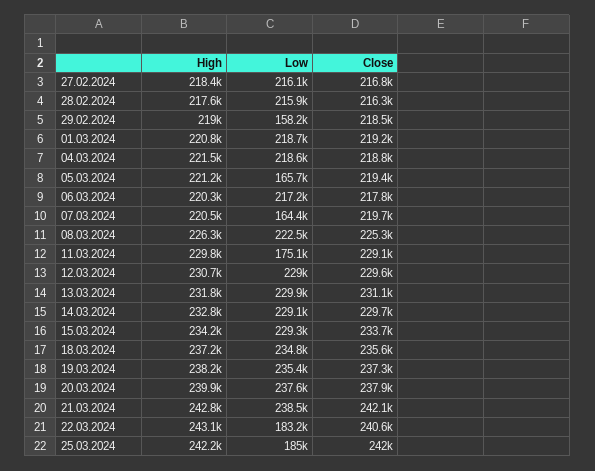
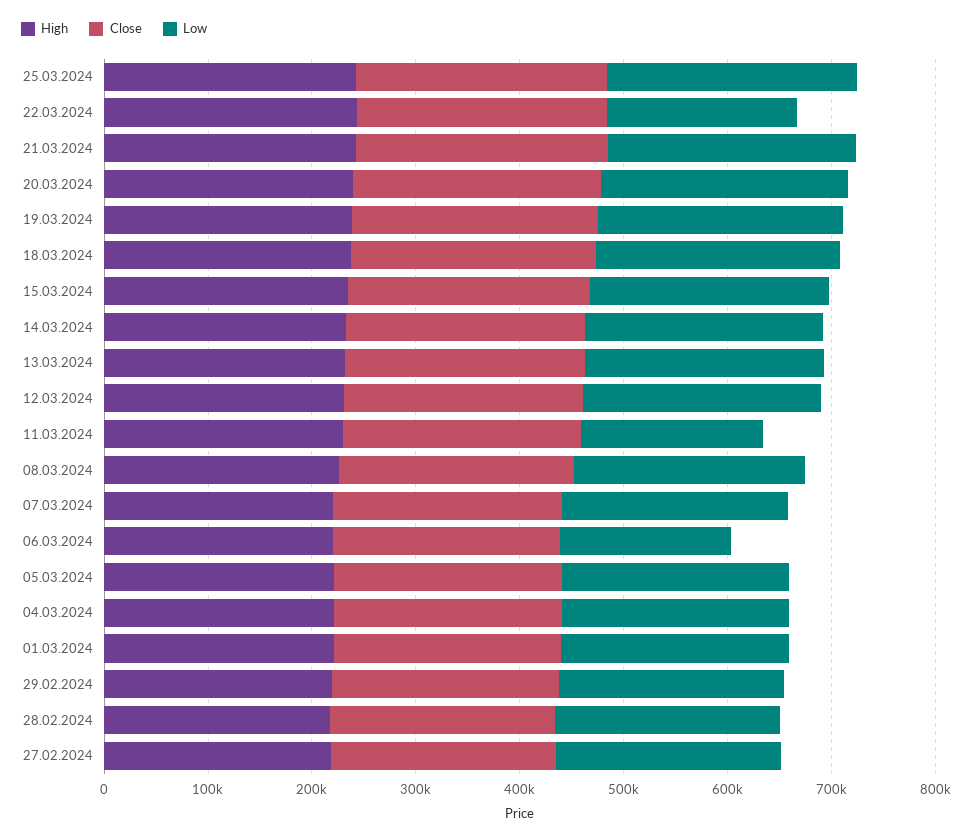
Low, 29.02.2024: 158200 -> 220000
Low, 05.03.2024: 165700 -> 220000
Low, 06.03.2024: 217200 -> 160000
Low, 07.03.2024: 164400 -> 220000
Low, 25.03.2024: 185000 -> 240000

